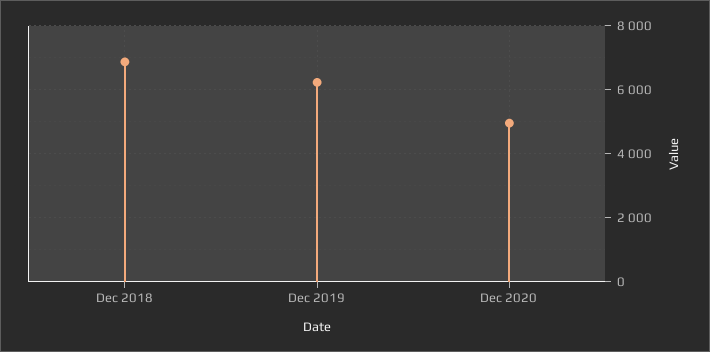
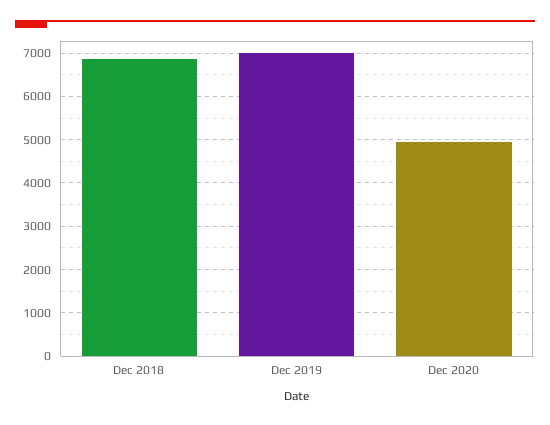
Dec 2019: 6200 -> 7000

